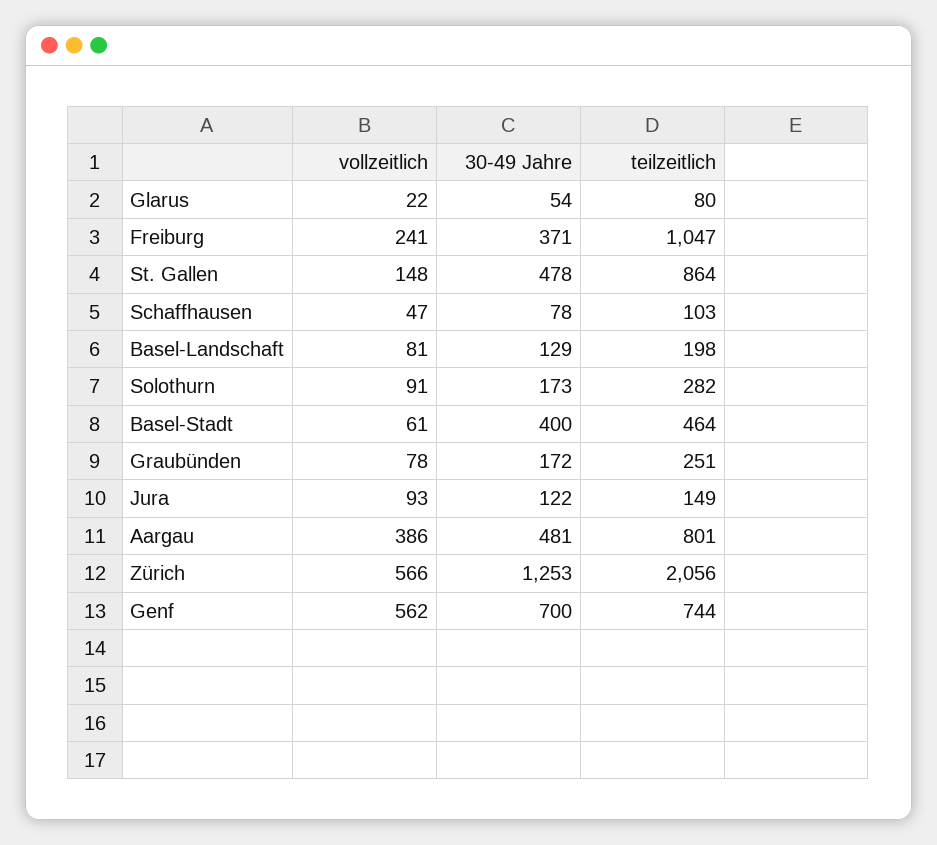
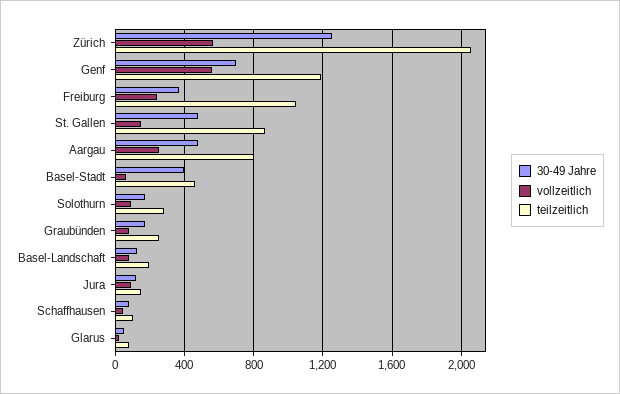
vollzeitlich, Aargau: 386 -> 250
teilzeitlich, Genf: 744 -> 1200

